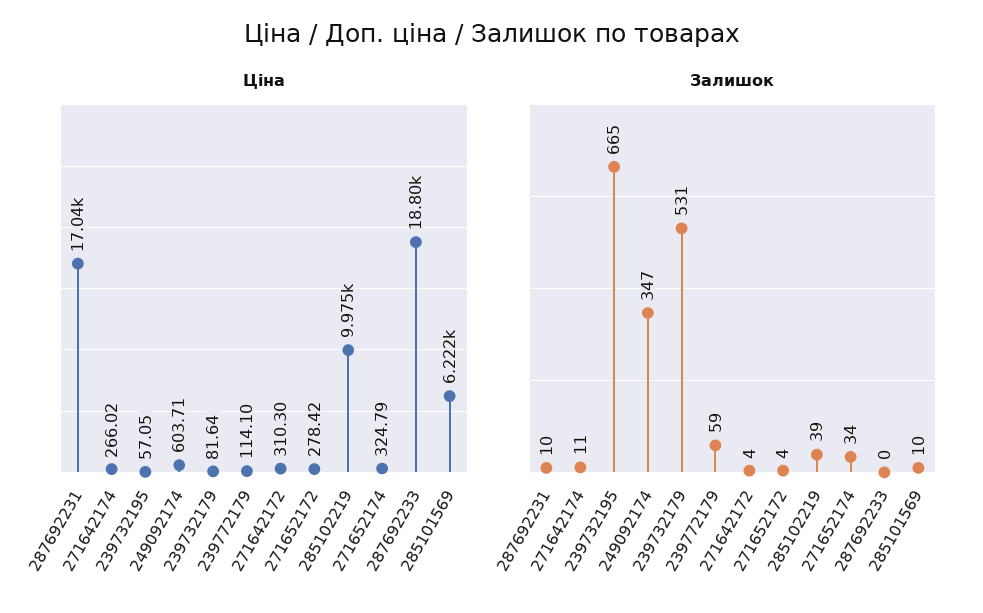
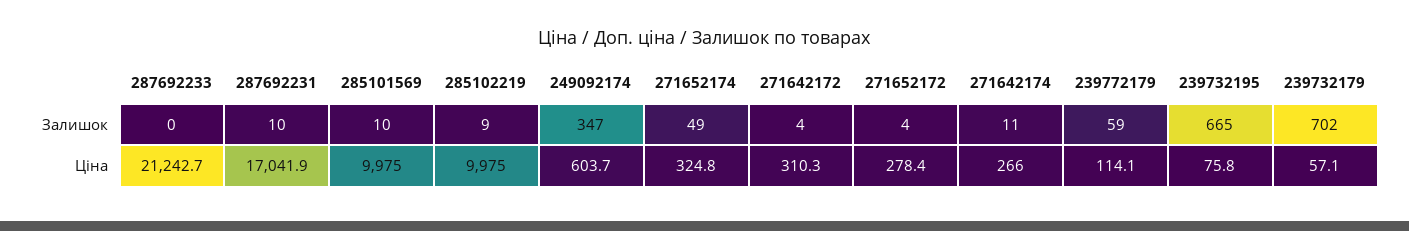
Ціна, 239732195: 57.05 -> 75.8
Ціна, 239732179: 81.64 -> 57.1
Ціна, 287692233: 18800 -> 21242.7
Ціна, 285101569: 6222 -> 9975
Залишок, 239732179: 531 -> 702
Залишок, 285102219: 39 -> 9
Залишок, 271652174: 34 -> 49

